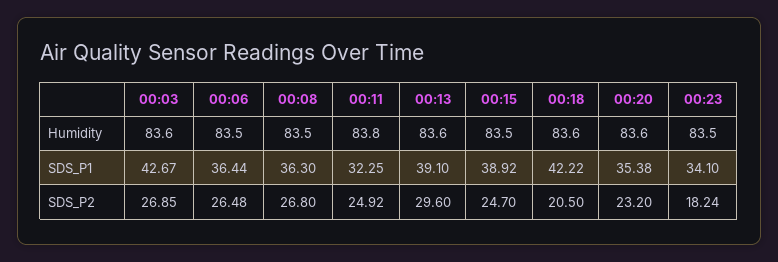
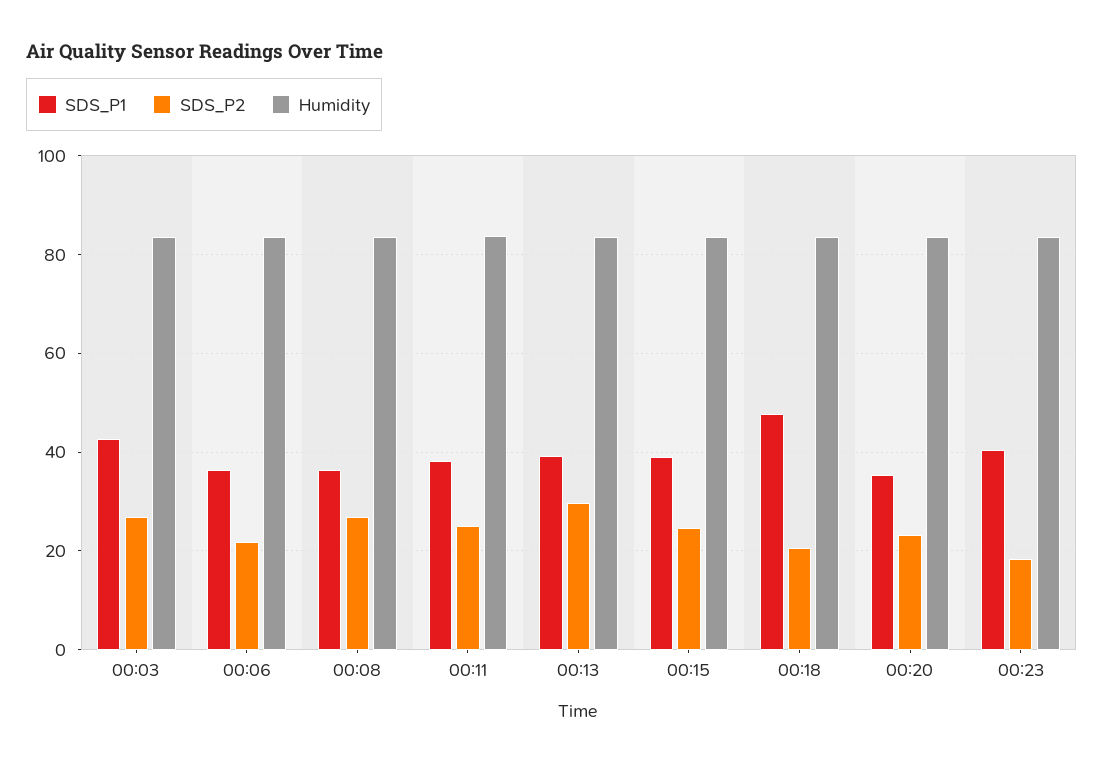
SDS_P1, 00:11: 32.25 -> 38
SDS_P1, 00:18: 42.22 -> 48
SDS_P1, 00:23: 34.1 -> 40
SDS_P2, 00:06: 26.48 -> 22

